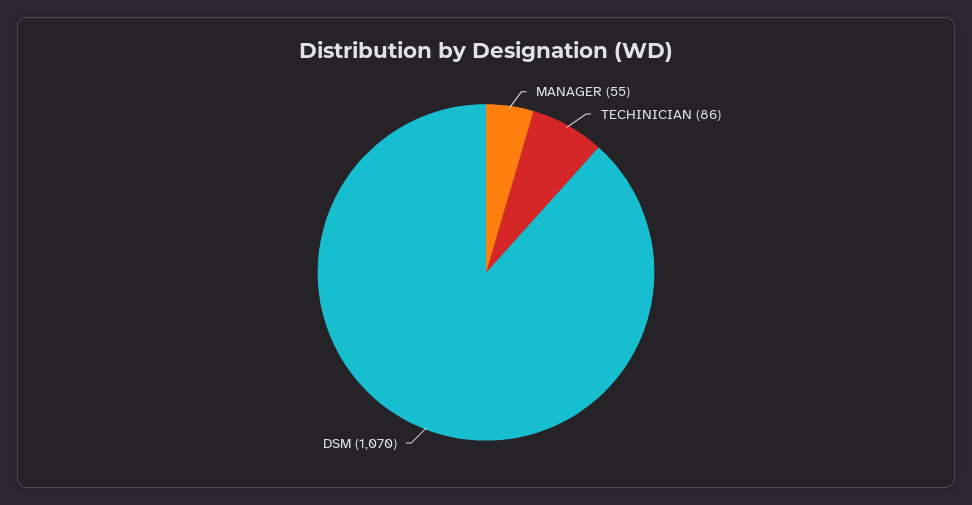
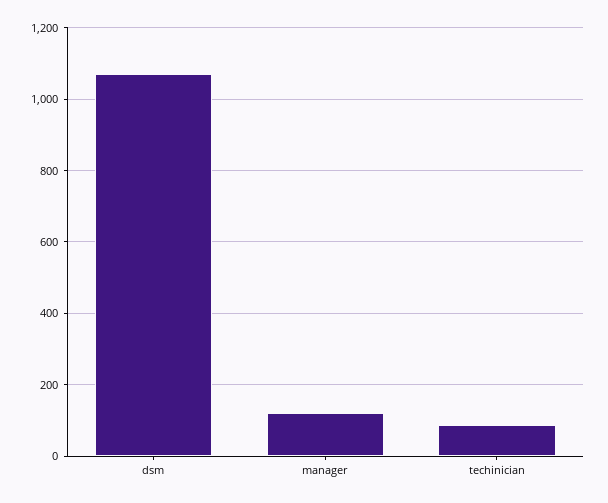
MANAGER: 55 -> 120

